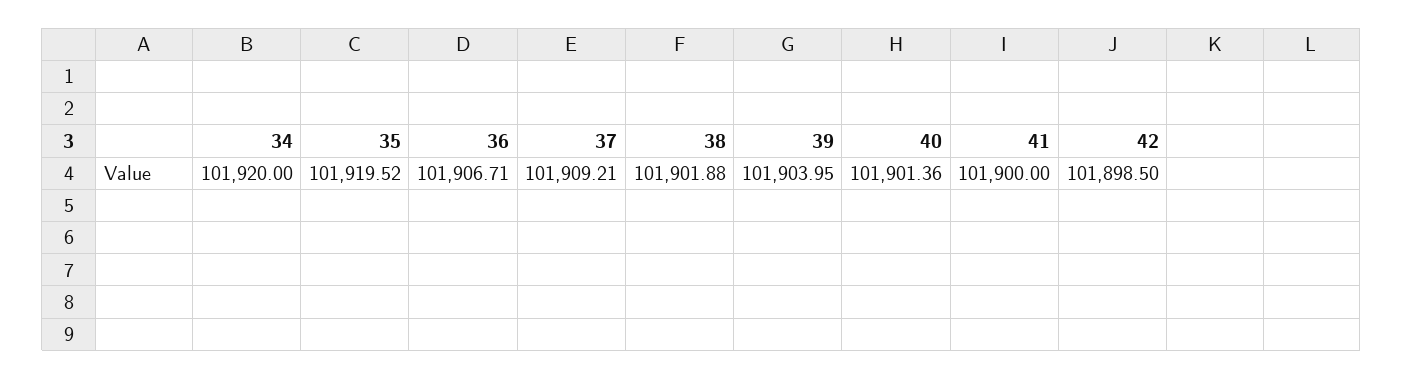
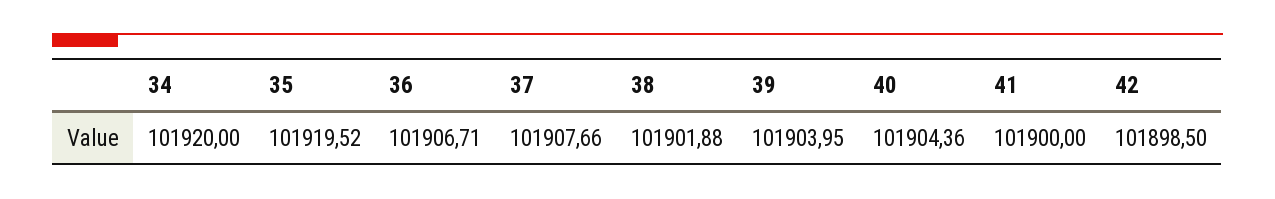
37: 101909.21 -> 101907.66
40: 101901.36 -> 101904.36

